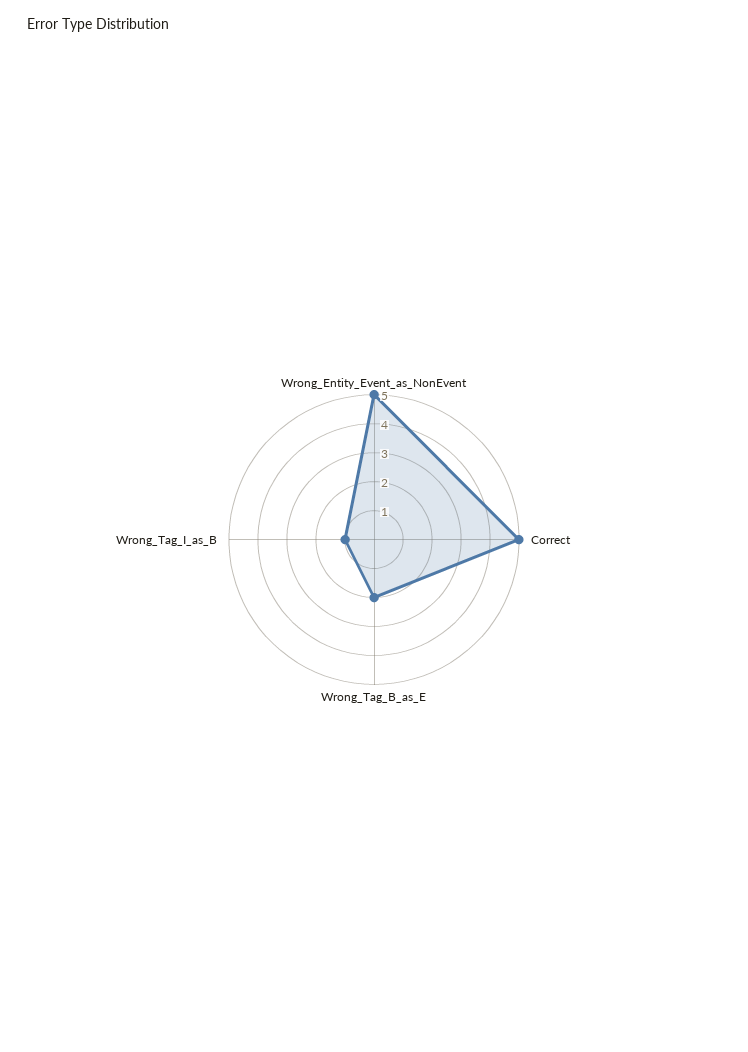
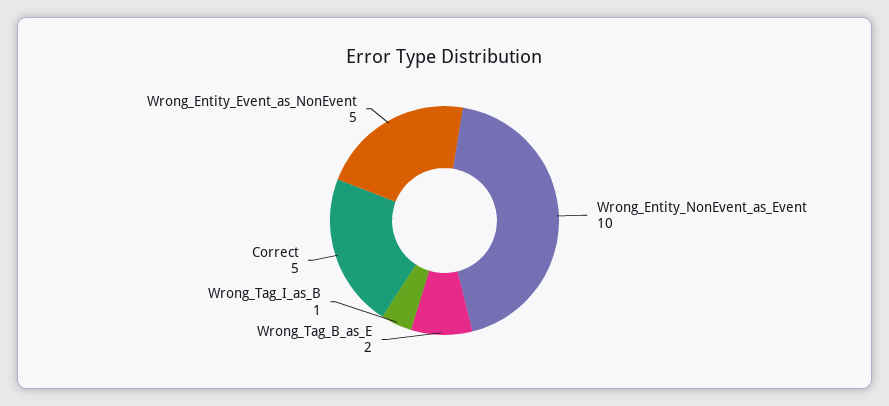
Wrong_Entity_NonEvent_as_Event: none -> 10

